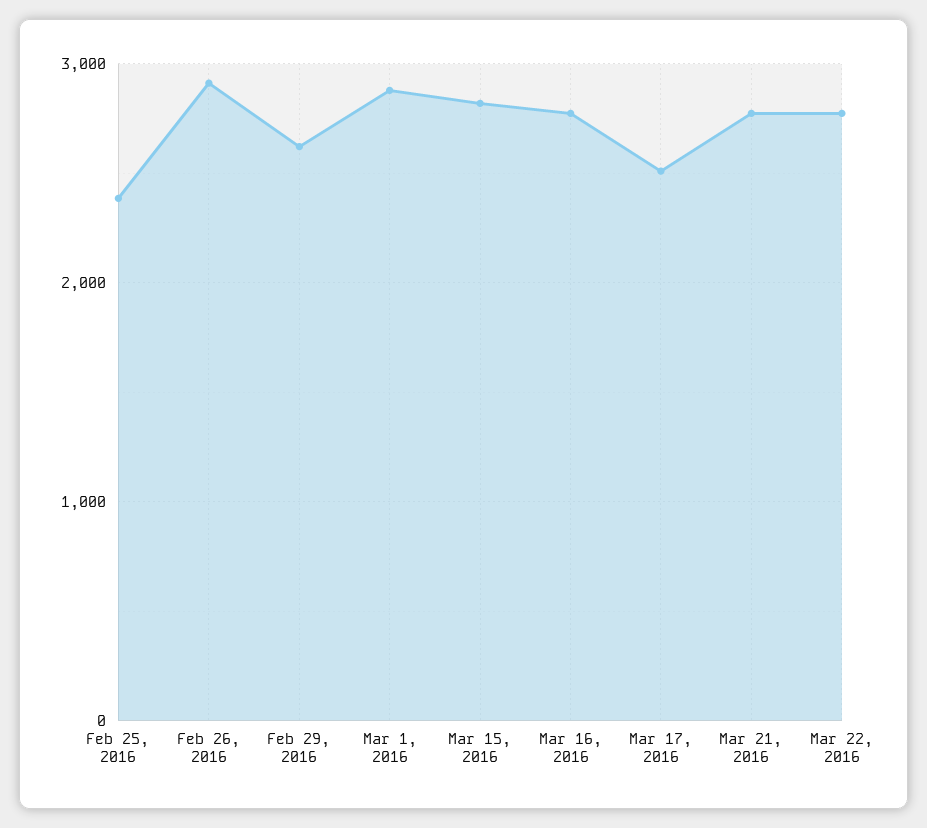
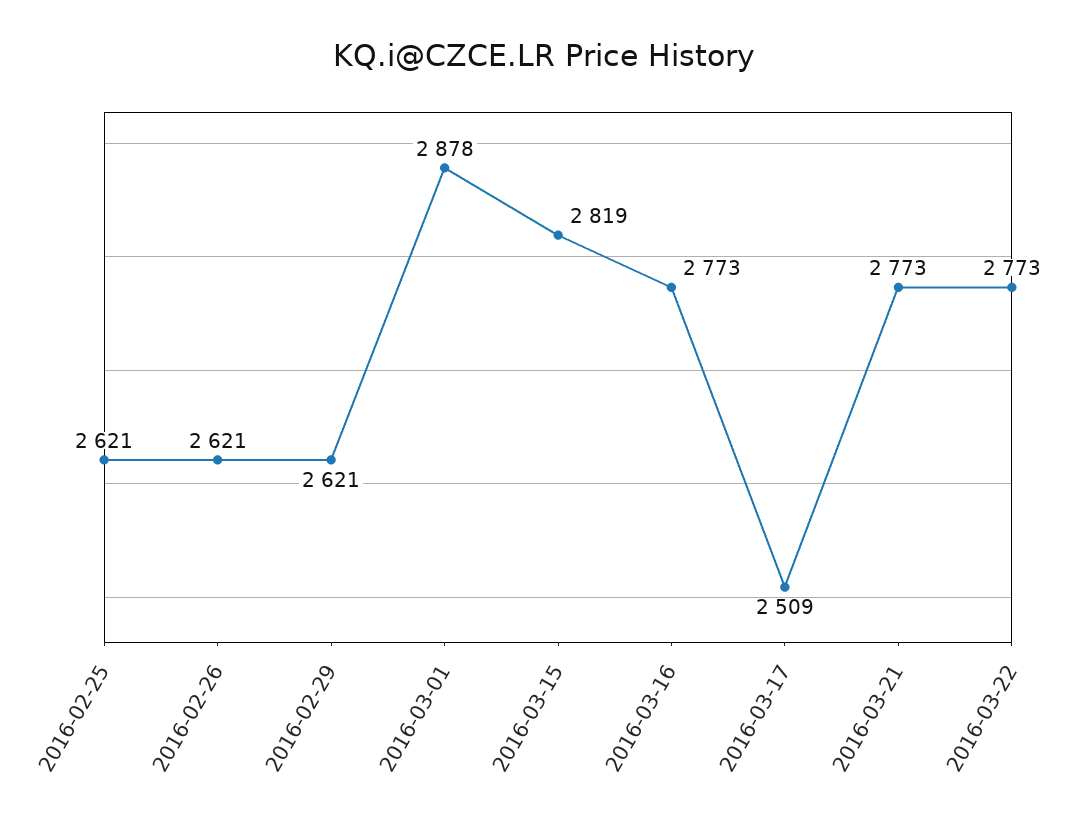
Feb 25, 2016: 2400 -> 2621
Feb 26, 2016: 2900 -> 2621

